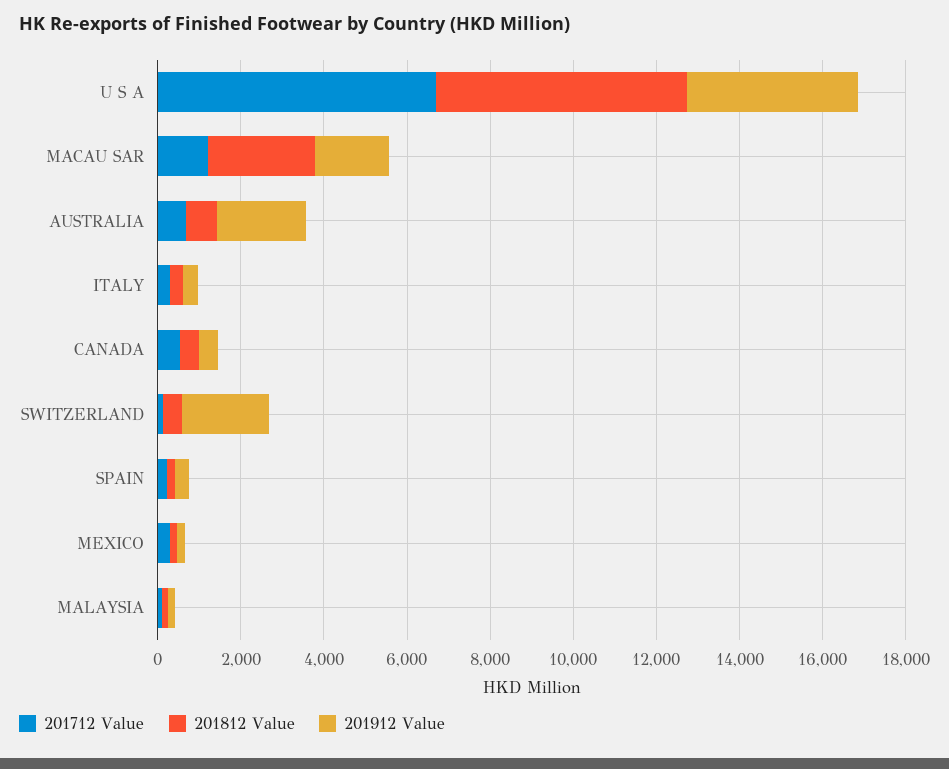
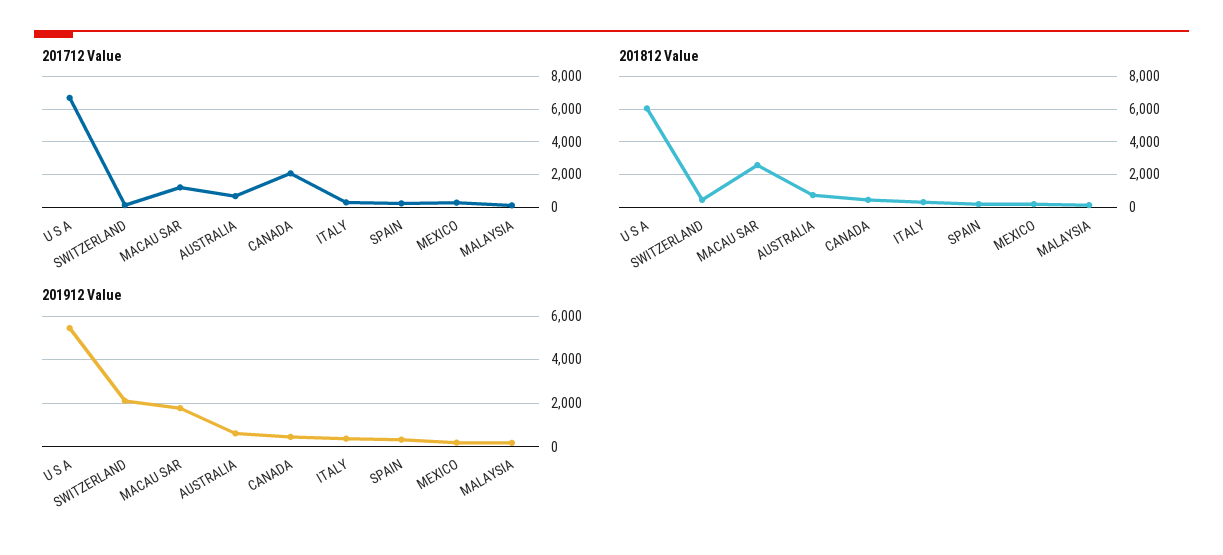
201912 Value, U S A: 4000 -> 5500
201912 Value, AUSTRALIA: 2000 -> 500
201712 Value, CANADA: 500 -> 2000

